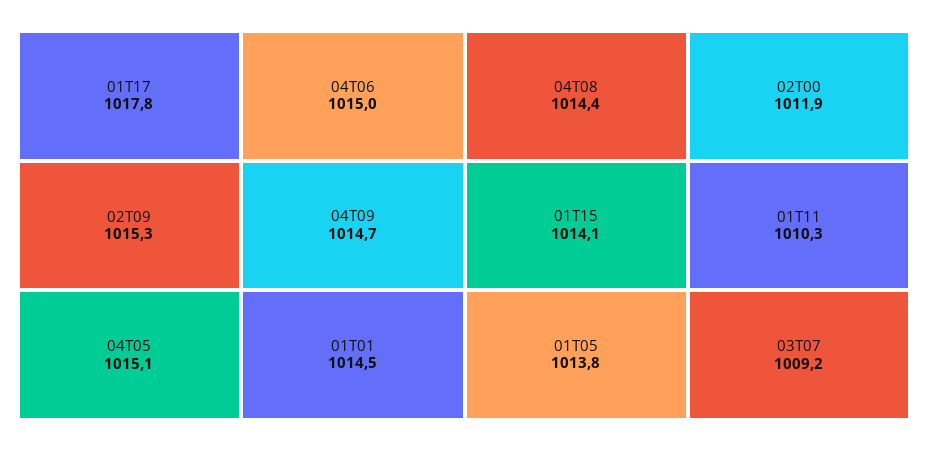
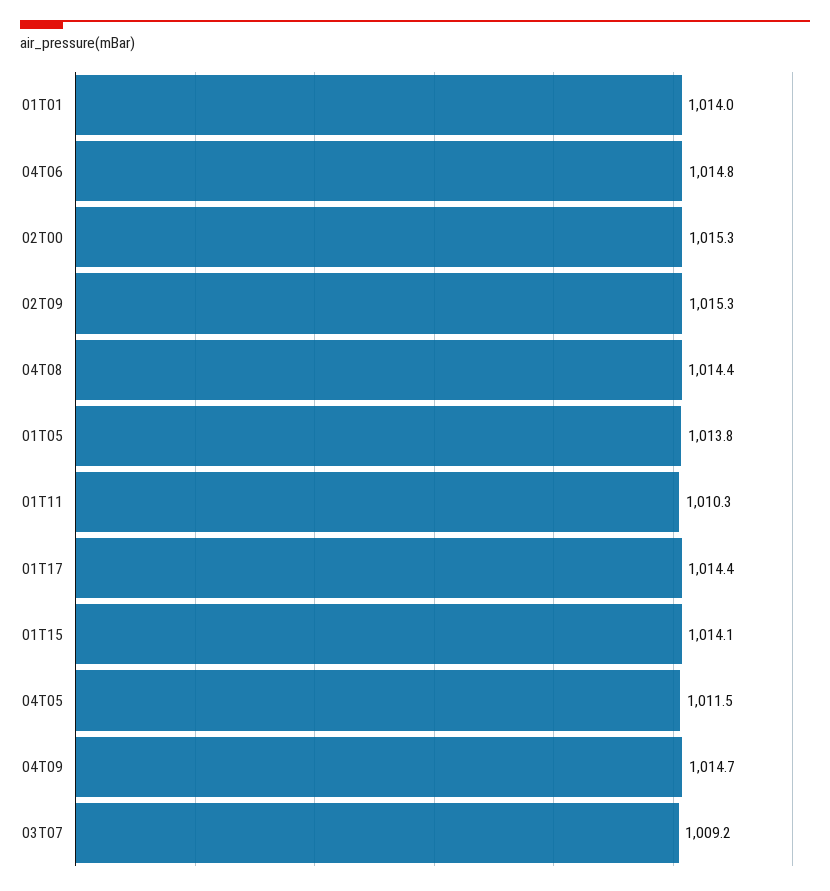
01T17: 1017.8 -> 1014.4
04T05: 1015.1 -> 1011.5
04T06: 1015 -> 1014.8
01T01: 1014.5 -> 1014
02T00: 1011.9 -> 1015.3

